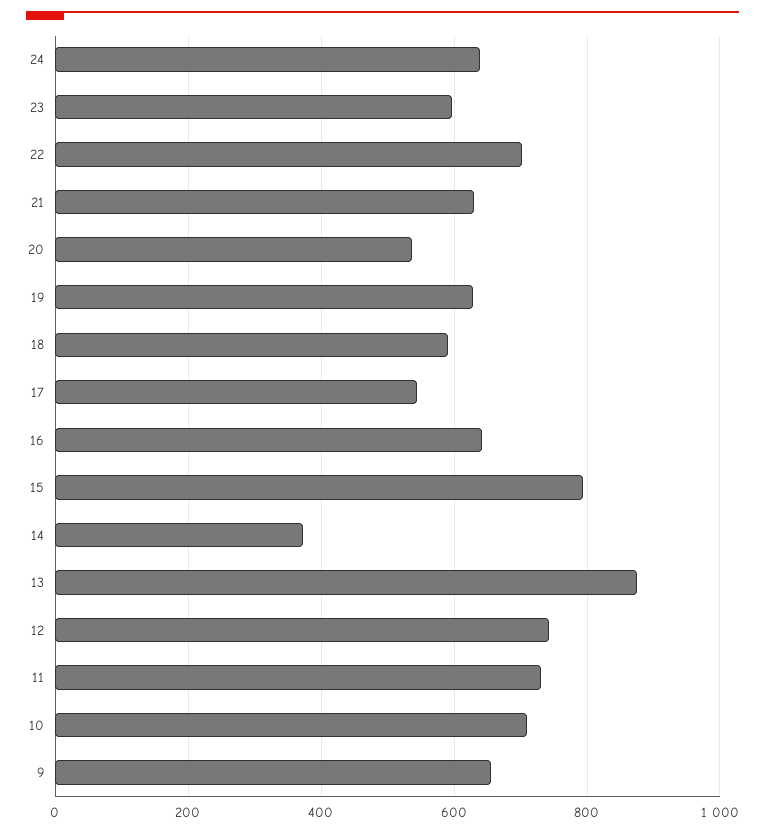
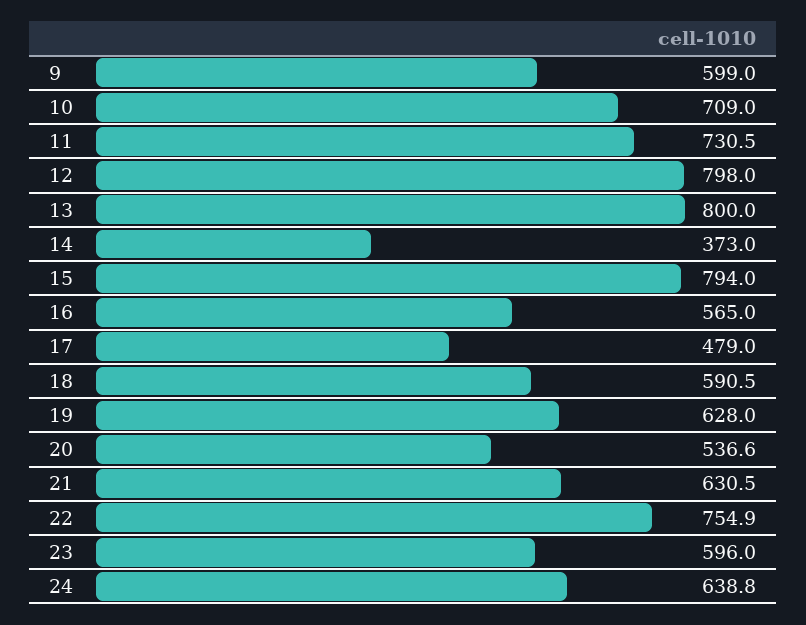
22: 700 -> 754.9
17: 540 -> 479
16: 640 -> 565
13: 880 -> 800
12: 740 -> 798
9: 660 -> 599

